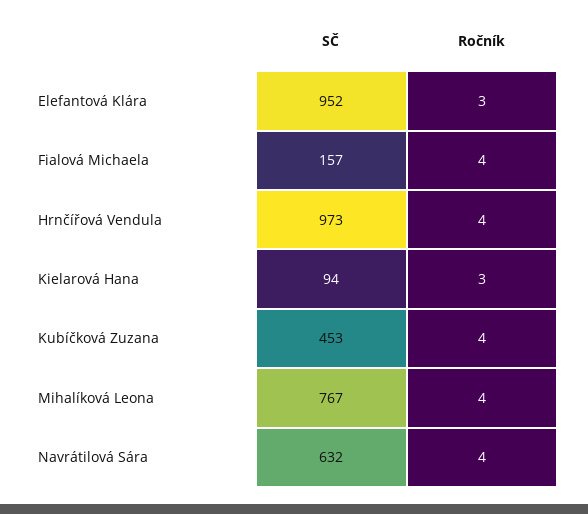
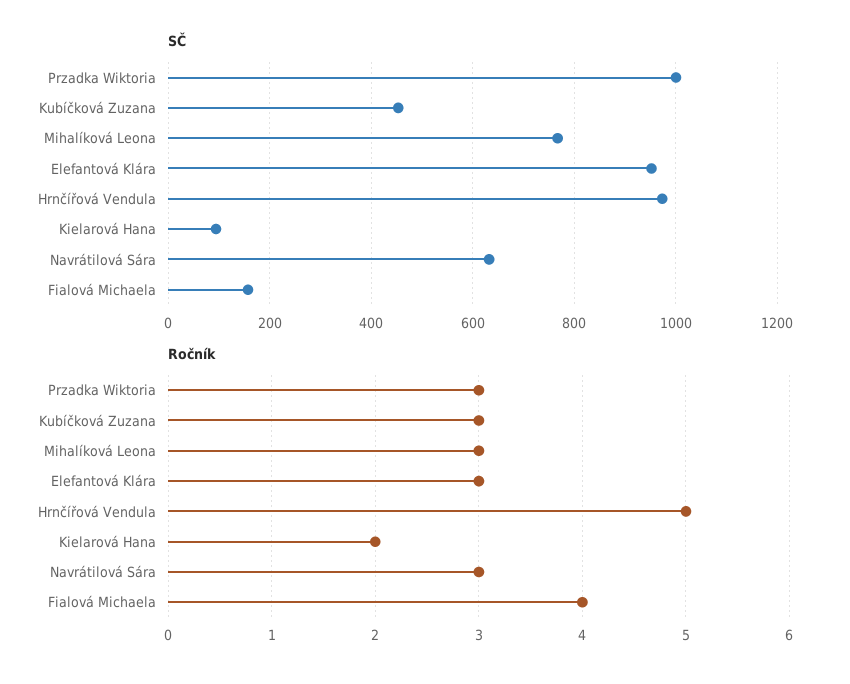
Ročník, Hrnčířová Vendula: 4 -> 5
Ročník, Kielarová Hana: 3 -> 2
Ročník, Kubíčková Zuzana: 4 -> 3
Ročník, Mihalíková Leona: 4 -> 3
Ročník, Navrátilová Sára: 4 -> 3
SČ, Przadka Wiktoria: none -> 1000
Ročník, Przadka Wiktoria: none -> 3

